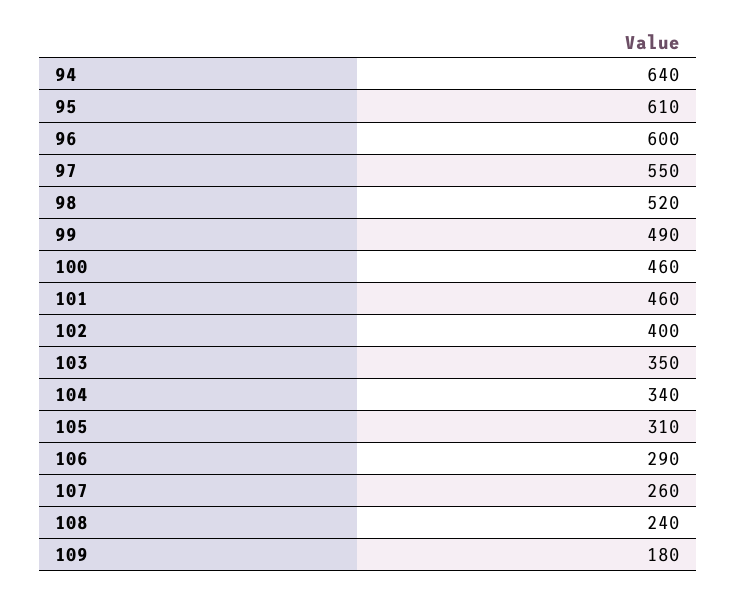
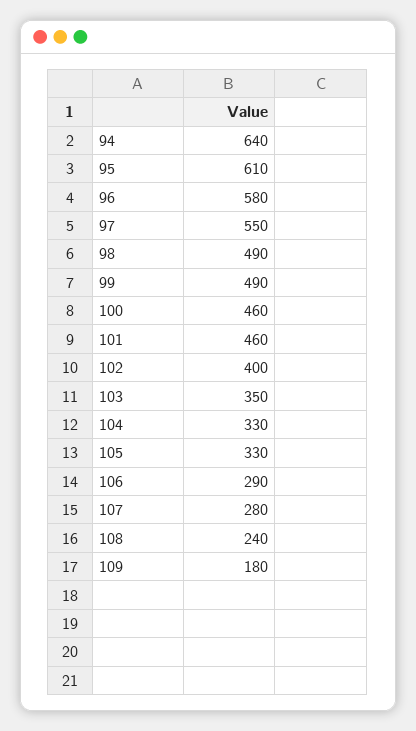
96: 600 -> 580
98: 520 -> 490
104: 340 -> 330
105: 310 -> 330
107: 260 -> 280

